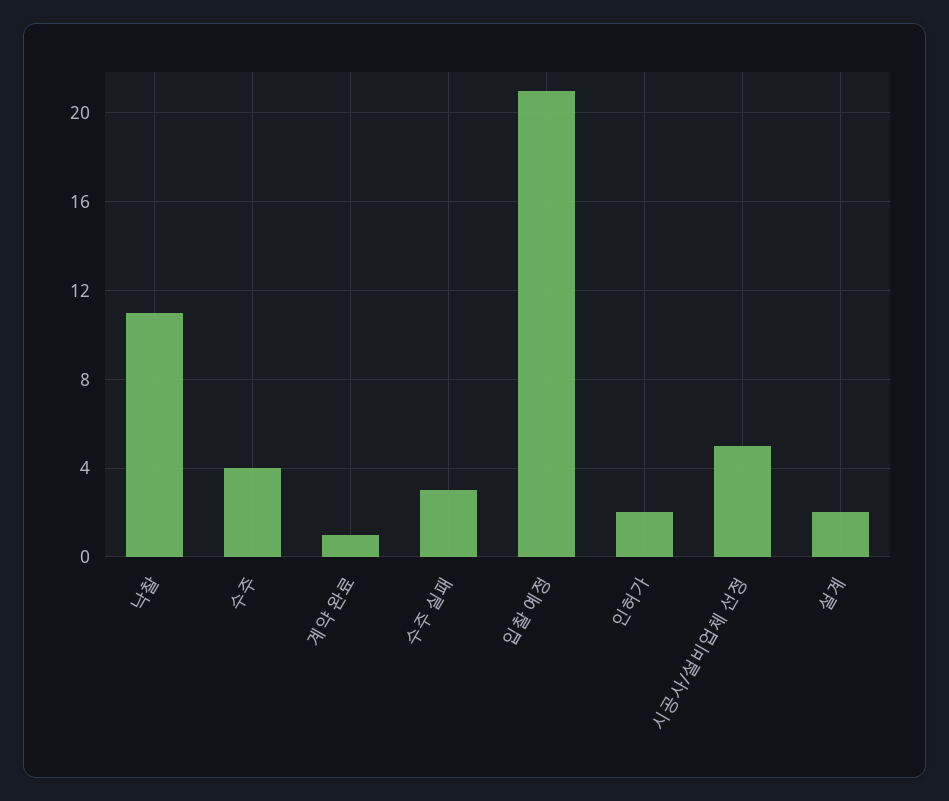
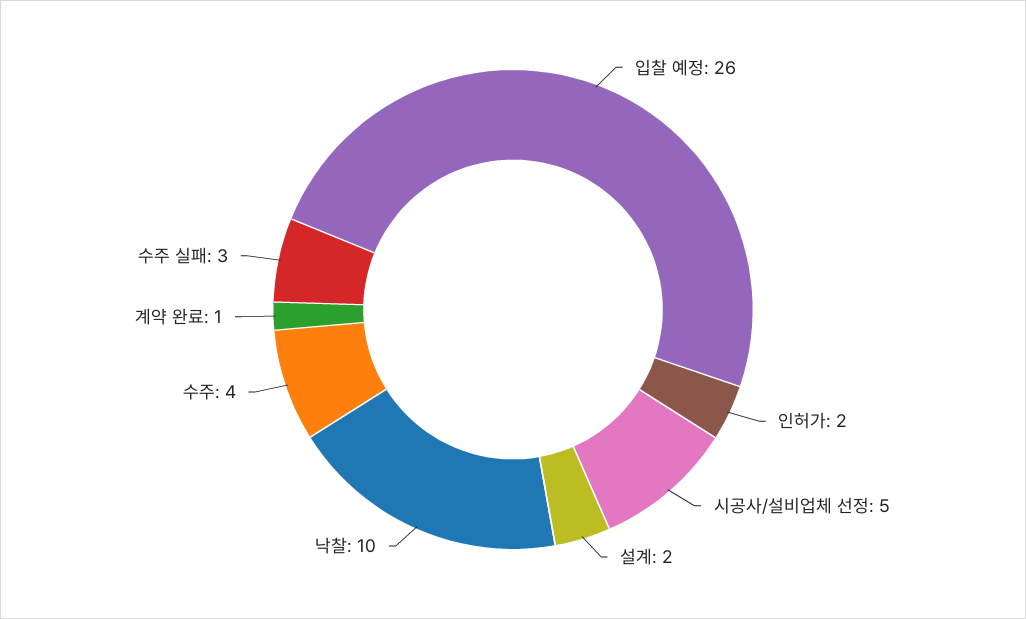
낙찰: 11 -> 10
입찰 예정: 21 -> 26

